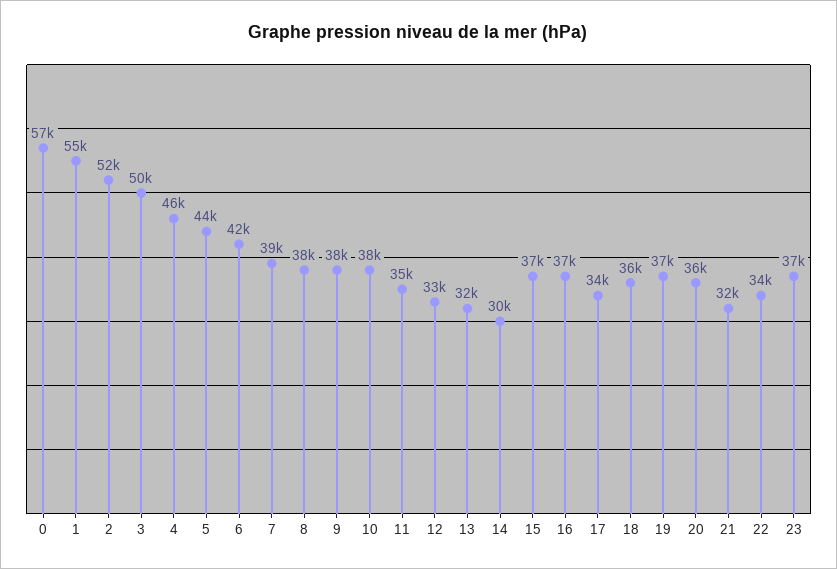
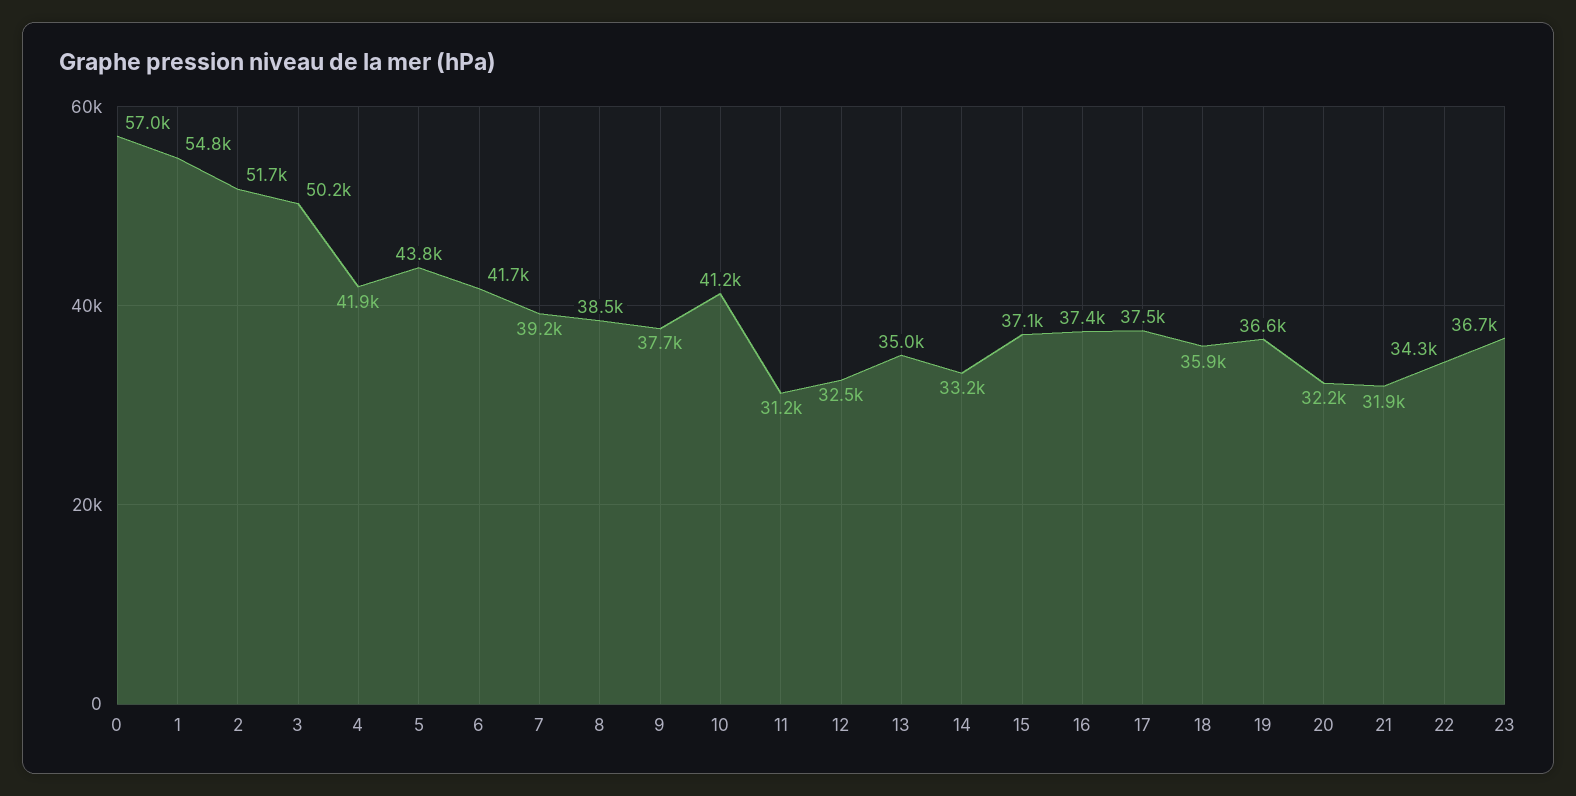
4: 46000 -> 41900
10: 38000 -> 41200
11: 35000 -> 31200
13: 32000 -> 35000
14: 30000 -> 33200
17: 34000 -> 37500
20: 36000 -> 32200

